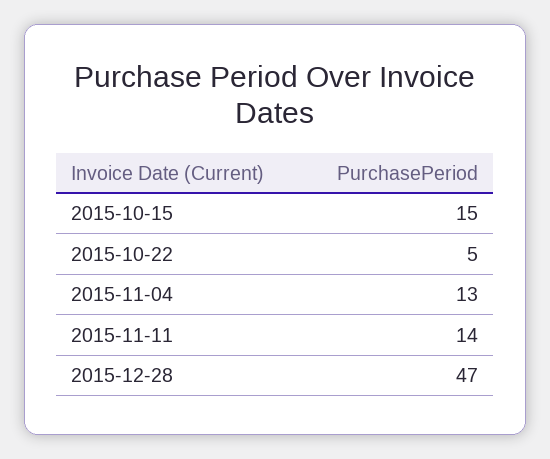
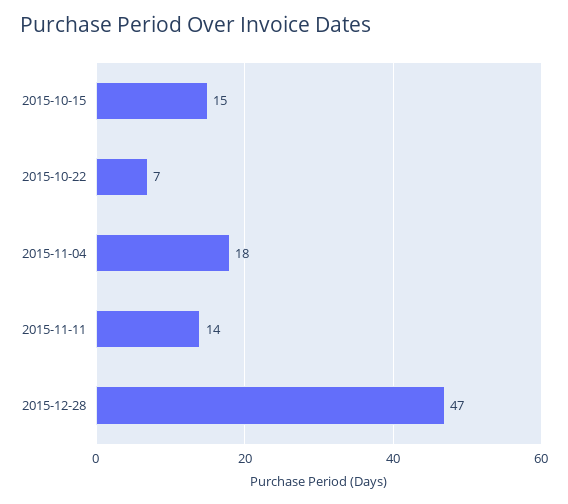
2015-10-22: 5 -> 7
2015-11-04: 13 -> 18

